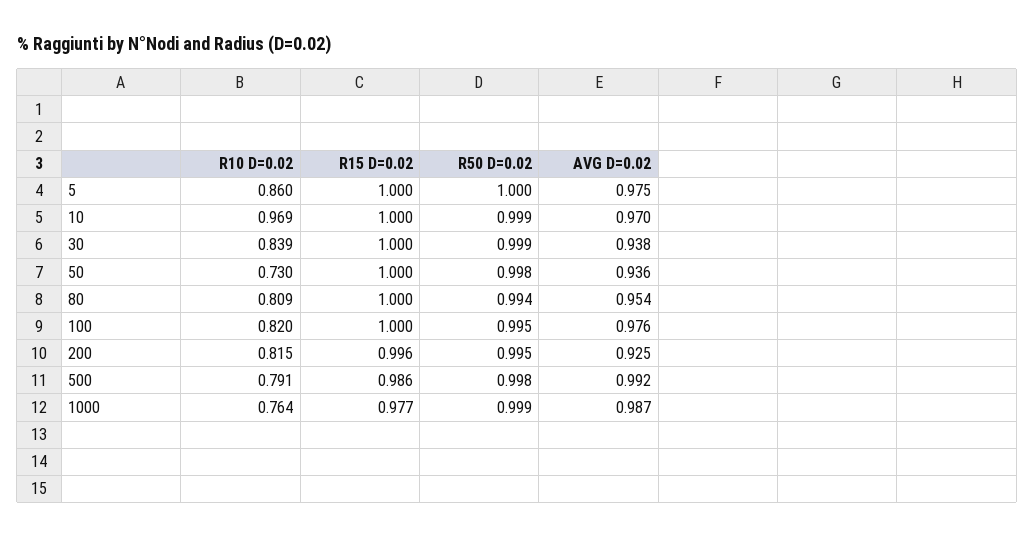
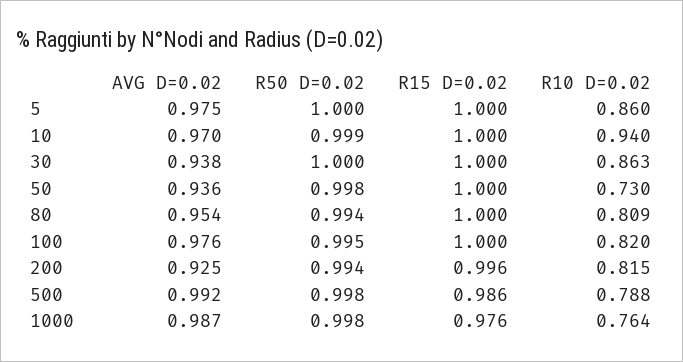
R10 D=0.02, 10: 0.969 -> 0.94
R10 D=0.02, 30: 0.839 -> 0.863
R50 D=0.02, 30: 0.999 -> 1
R50 D=0.02, 200: 0.995 -> 0.994
R10 D=0.02, 500: 0.791 -> 0.788
R15 D=0.02, 1000: 0.977 -> 0.976
R50 D=0.02, 1000: 0.999 -> 0.998

